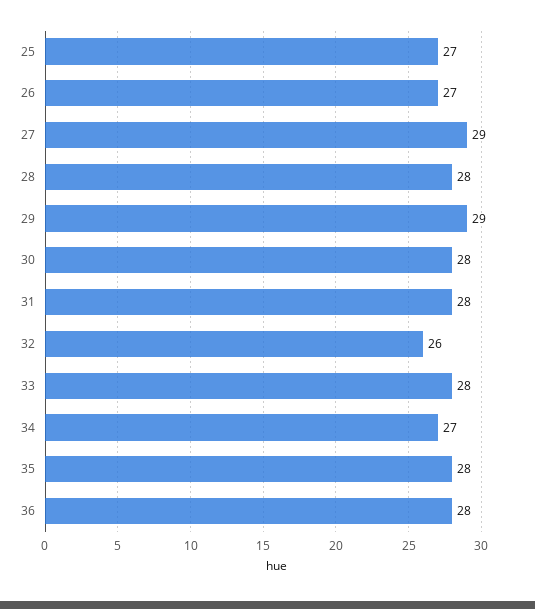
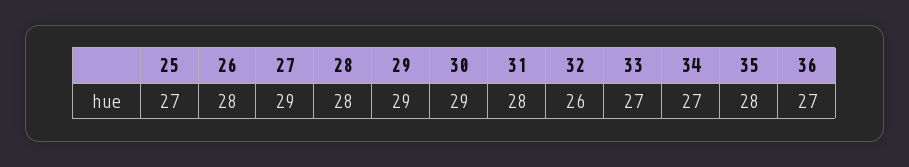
26: 27 -> 28
30: 28 -> 29
33: 28 -> 27
36: 28 -> 27

